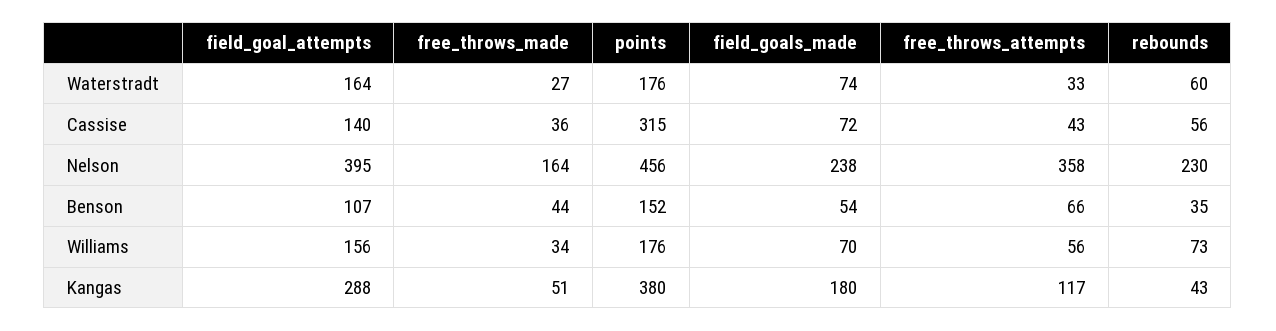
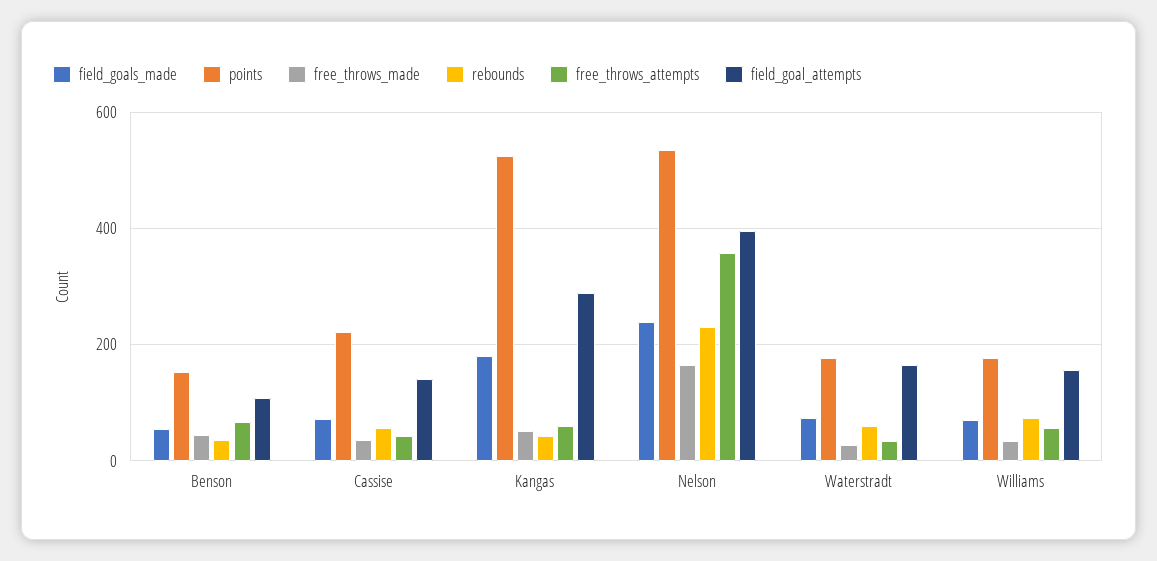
points, Cassise: 315 -> 220
points, Nelson: 456 -> 540
points, Kangas: 380 -> 520
free_throws_attempts, Kangas: 117 -> 60

